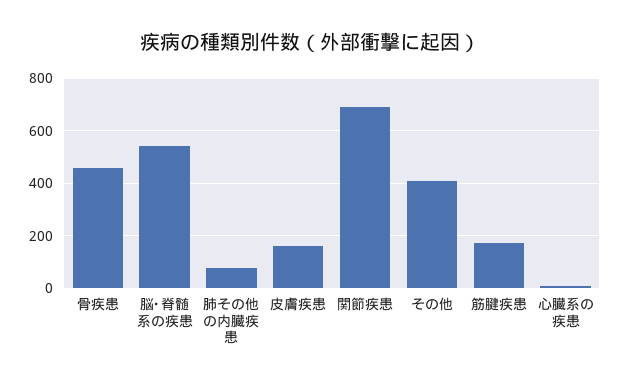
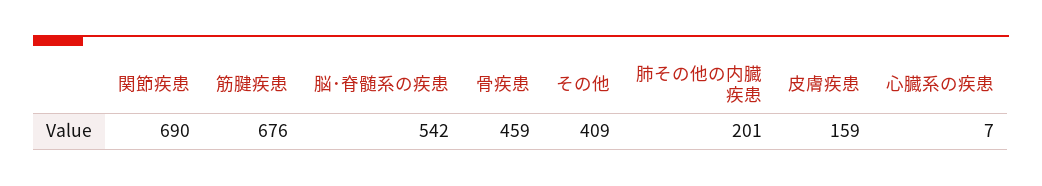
肺その他の内臓疾患: 75 -> 201
筋腱疾患: 175 -> 676

